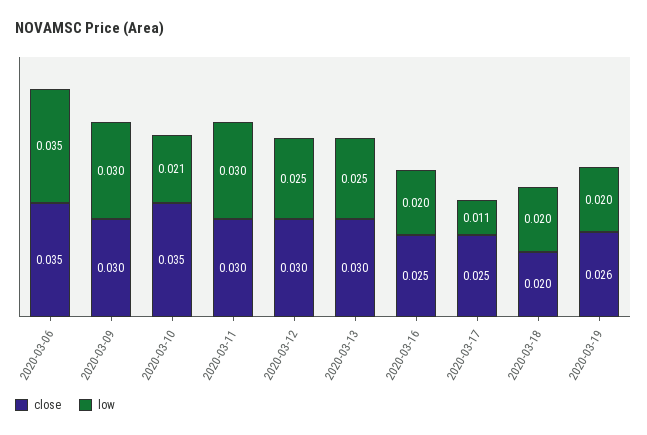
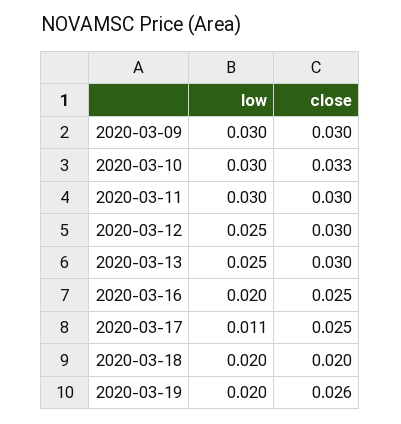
close, 2020-03-06: 0.035 -> none
low, 2020-03-06: 0.035 -> none
close, 2020-03-10: 0.035 -> 0.033
low, 2020-03-10: 0.021 -> 0.03

